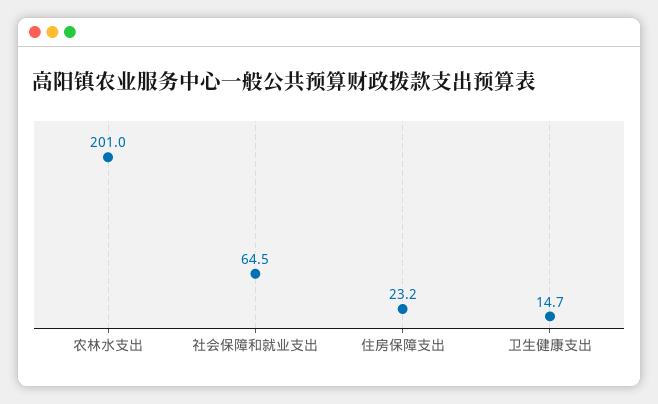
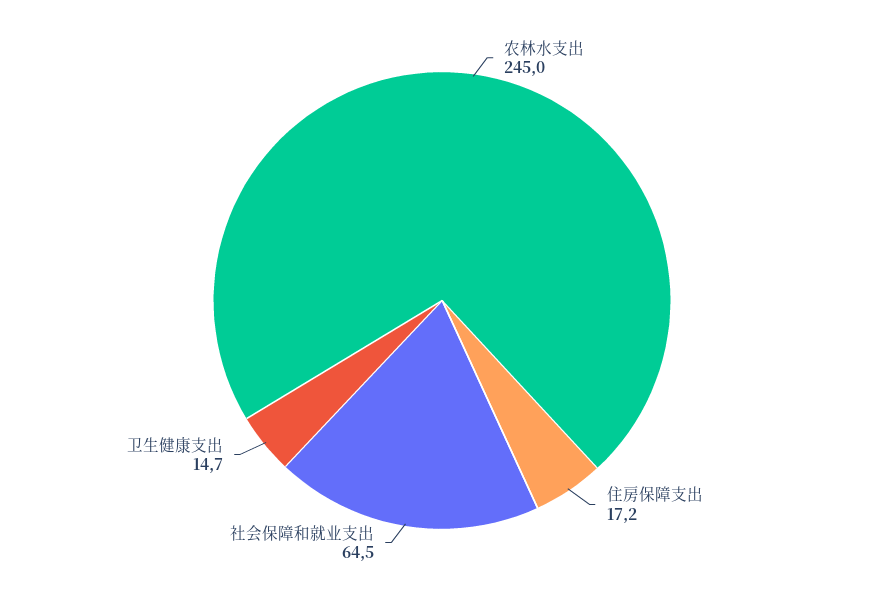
农林水支出: 201 -> 245
住房保障支出: 23.2 -> 17.2

